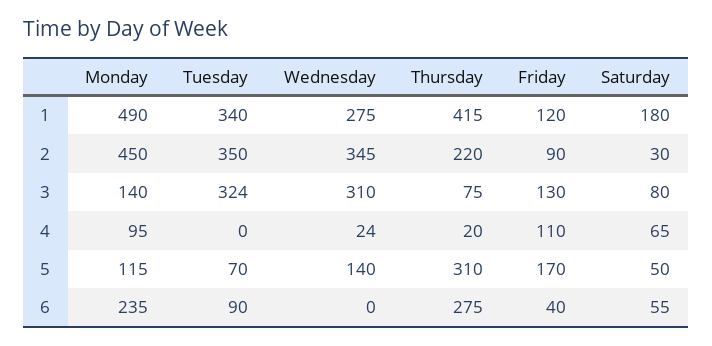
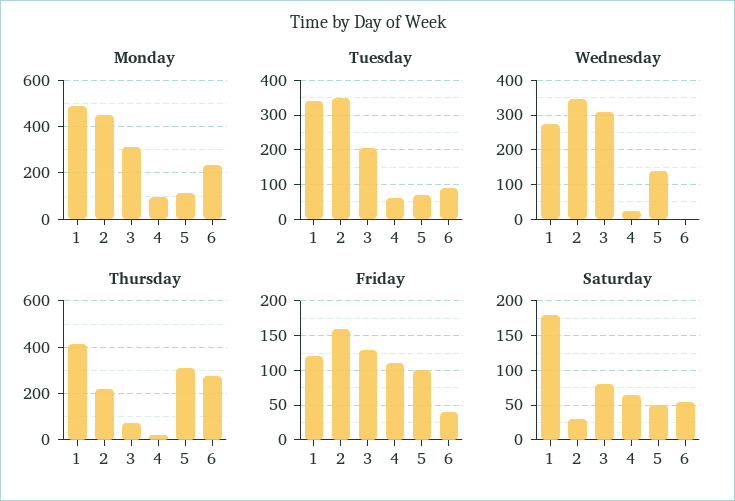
Friday, 2: 90 -> 160
Monday, 3: 140 -> 300
Tuesday, 3: 324 -> 200
Tuesday, 4: 0 -> 60
Friday, 5: 170 -> 100

